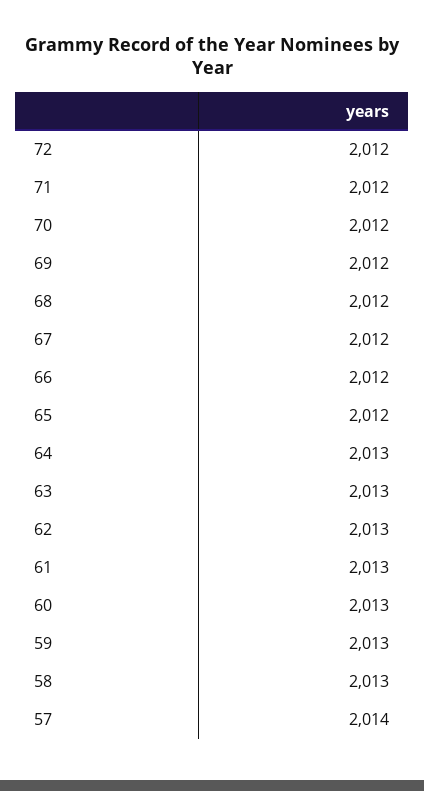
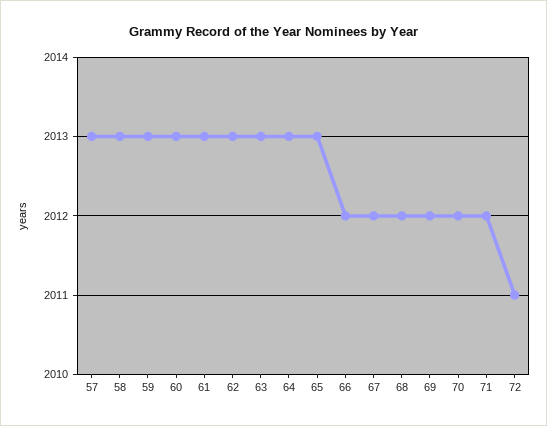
72: 2012 -> 2011
65: 2012 -> 2013
57: 2014 -> 2013

